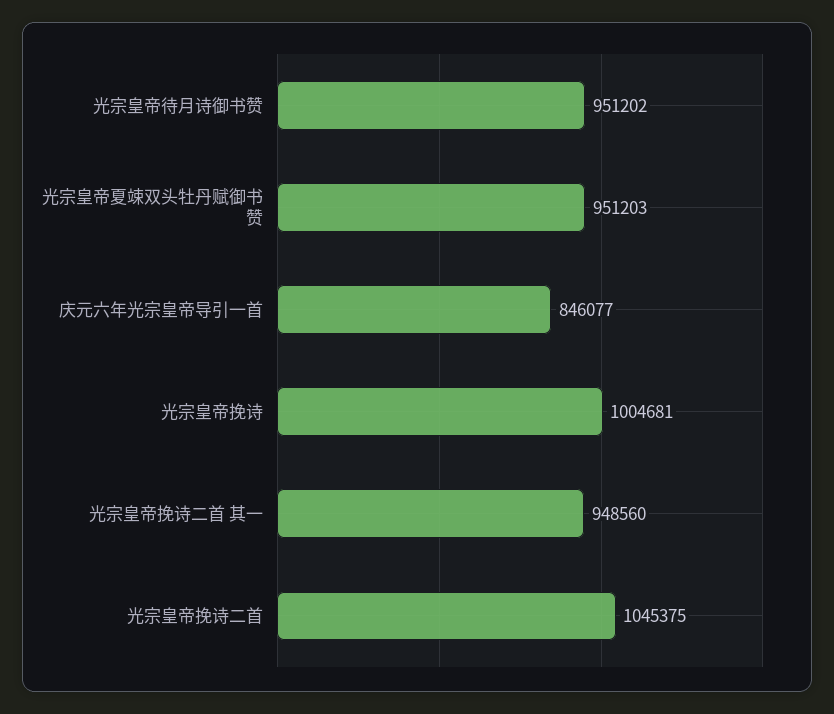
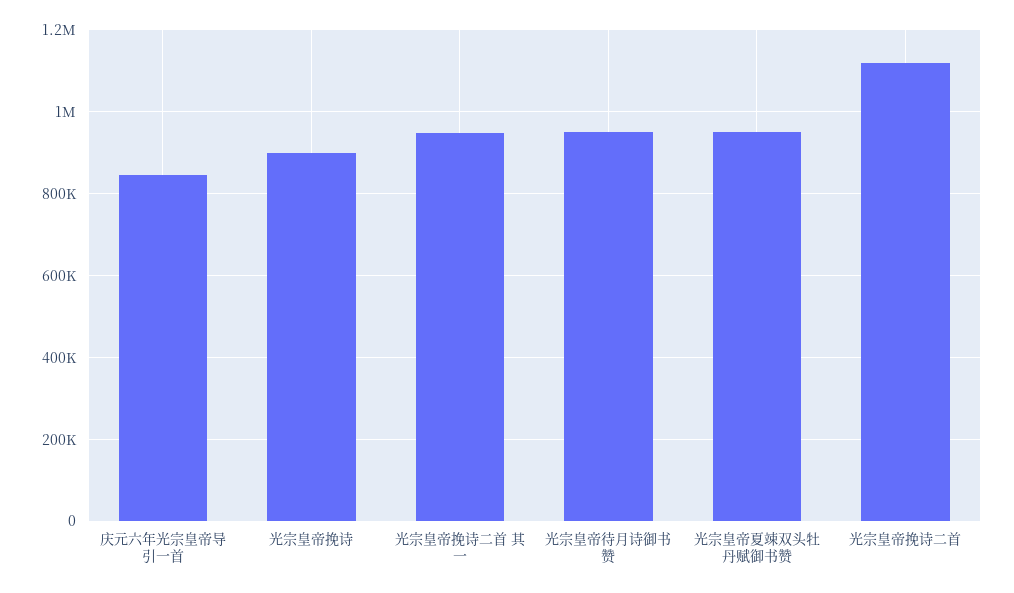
光宗皇帝挽诗: 1004681 -> 900000
光宗皇帝挽诗二首: 1045375 -> 1120000

